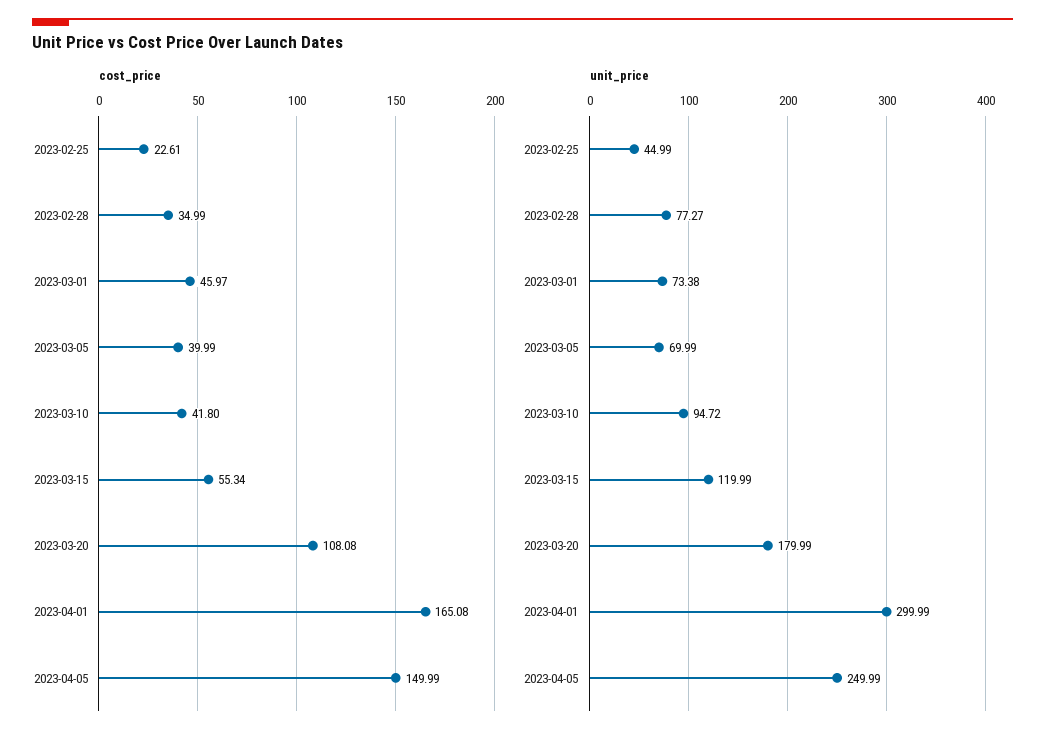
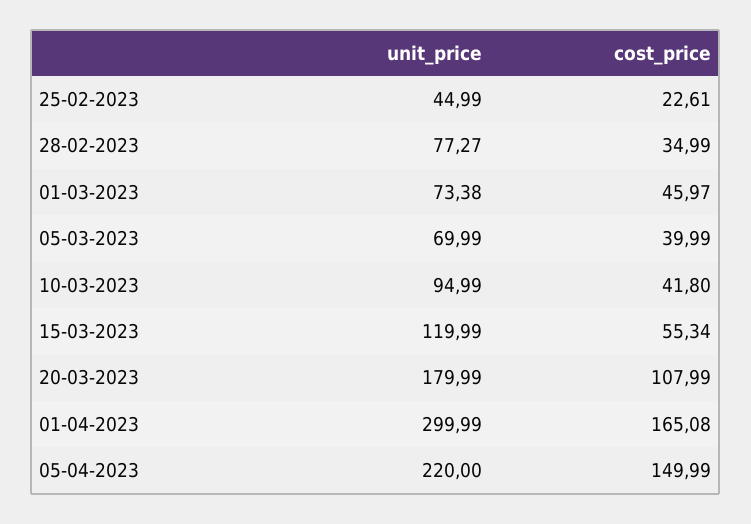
cost_price, 2023-03-20: 108.08 -> 107.99
unit_price, 2023-03-10: 94.72 -> 94.99
unit_price, 2023-04-05: 249.99 -> 220

